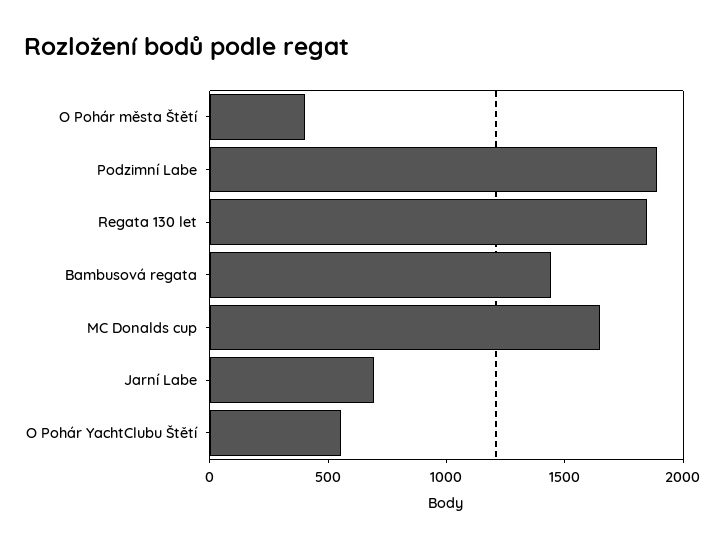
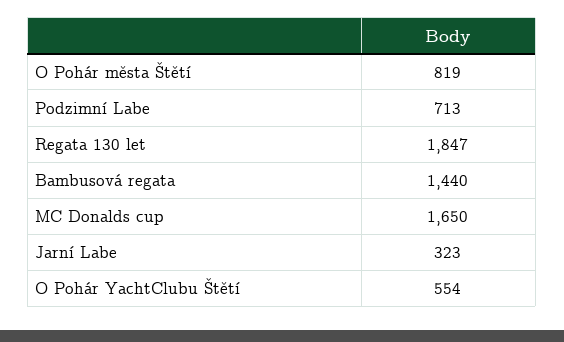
O Pohár města Štětí: 400 -> 819
Podzimní Labe: 1900 -> 713
Jarní Labe: 700 -> 323

